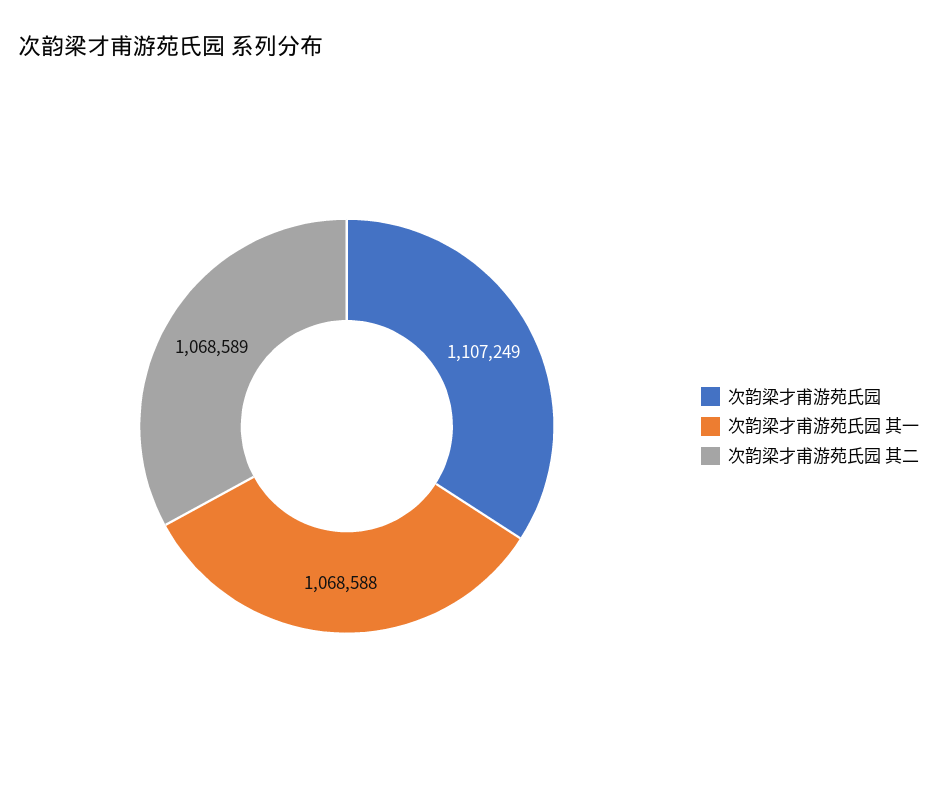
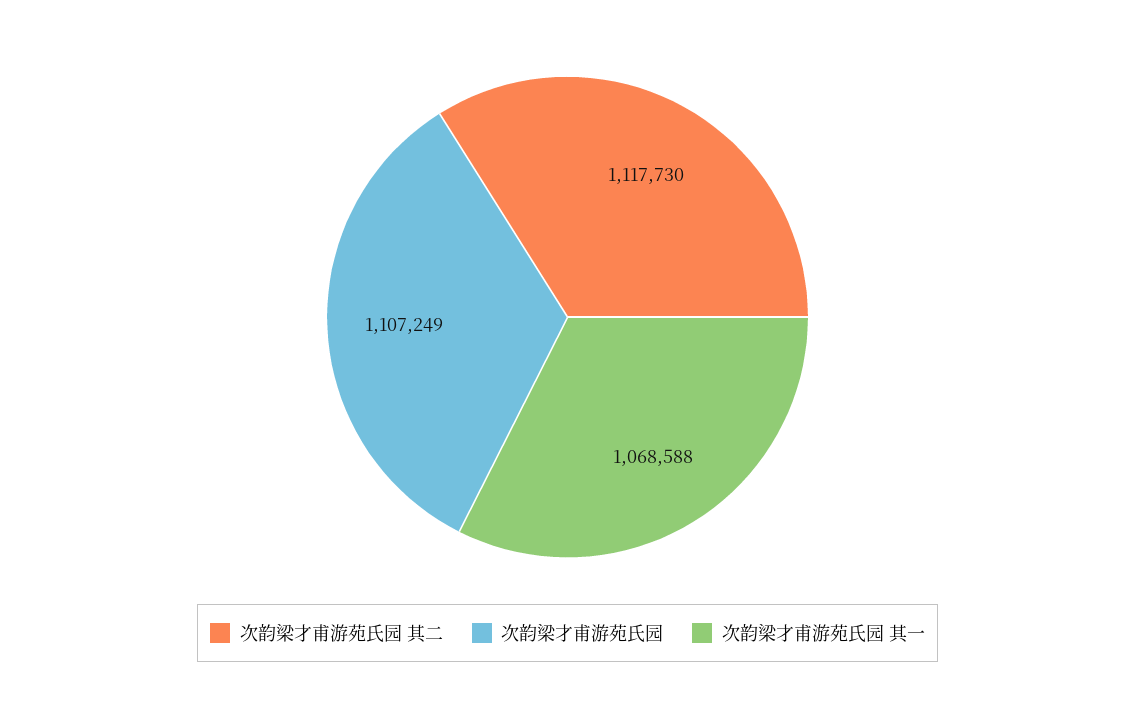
次韵梁才甫游苑氏园 其二: 1068589 -> 1117730

